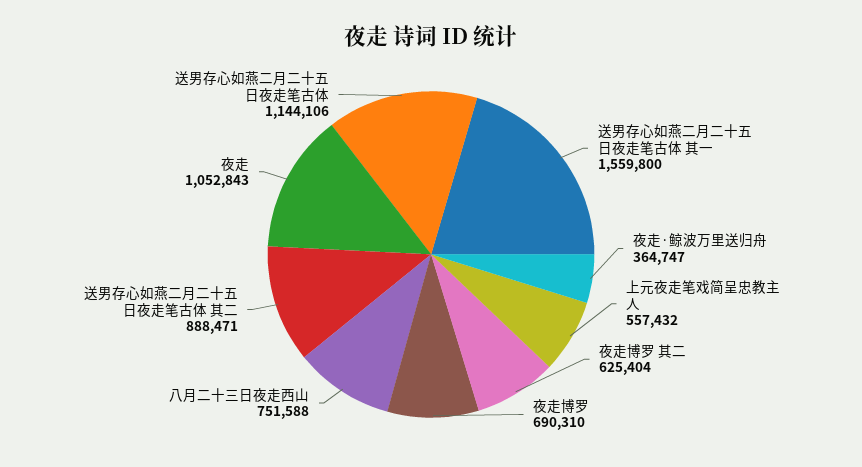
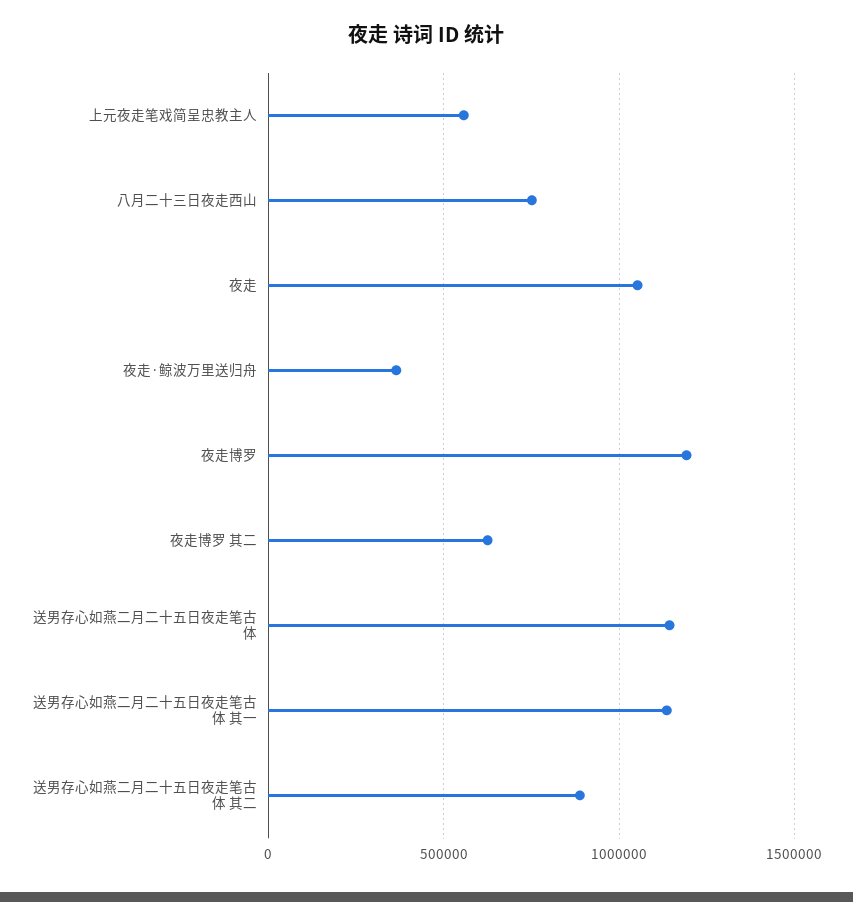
送男存心如燕二月二十五日夜走笔古体 其一: 1559800 -> 1150000
夜走博罗: 690310 -> 1200000

